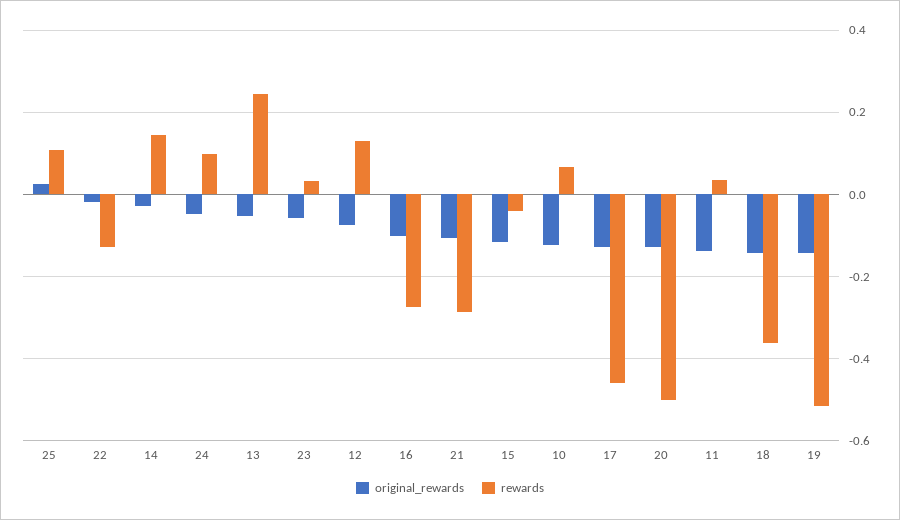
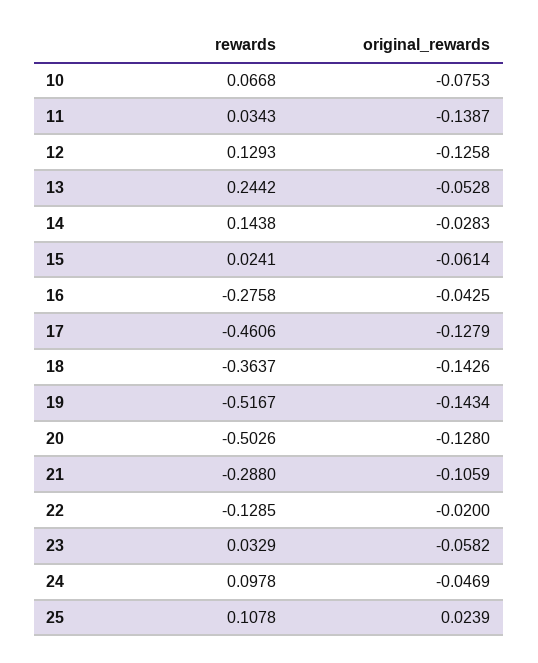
original_rewards, 12: -0.08 -> -0.1258
original_rewards, 16: -0.1 -> -0.0425
original_rewards, 15: -0.12 -> -0.0614
rewards, 15: -0.04 -> 0.0241
original_rewards, 10: -0.12 -> -0.0753

